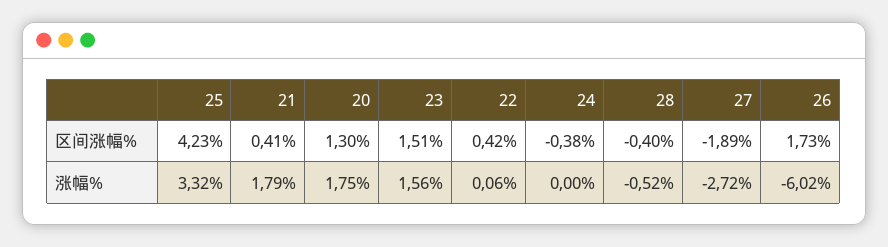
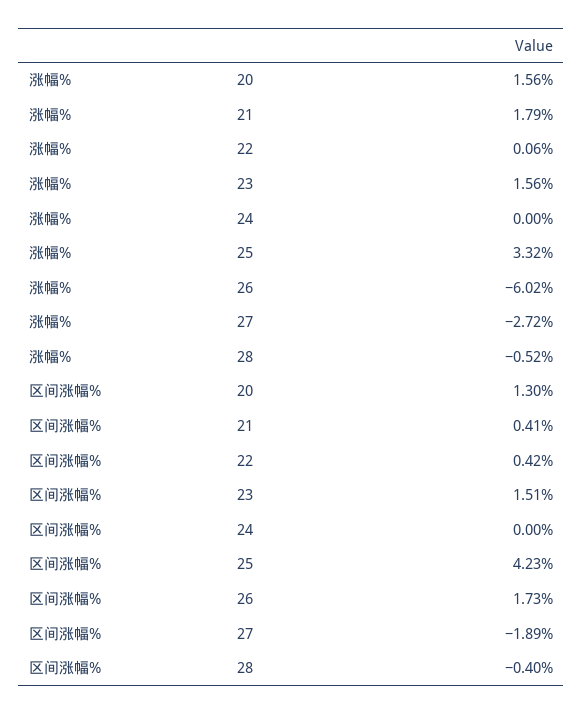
24, 区间涨幅%: -0.38 -> 0
20, 涨幅%: 1.75 -> 1.56

